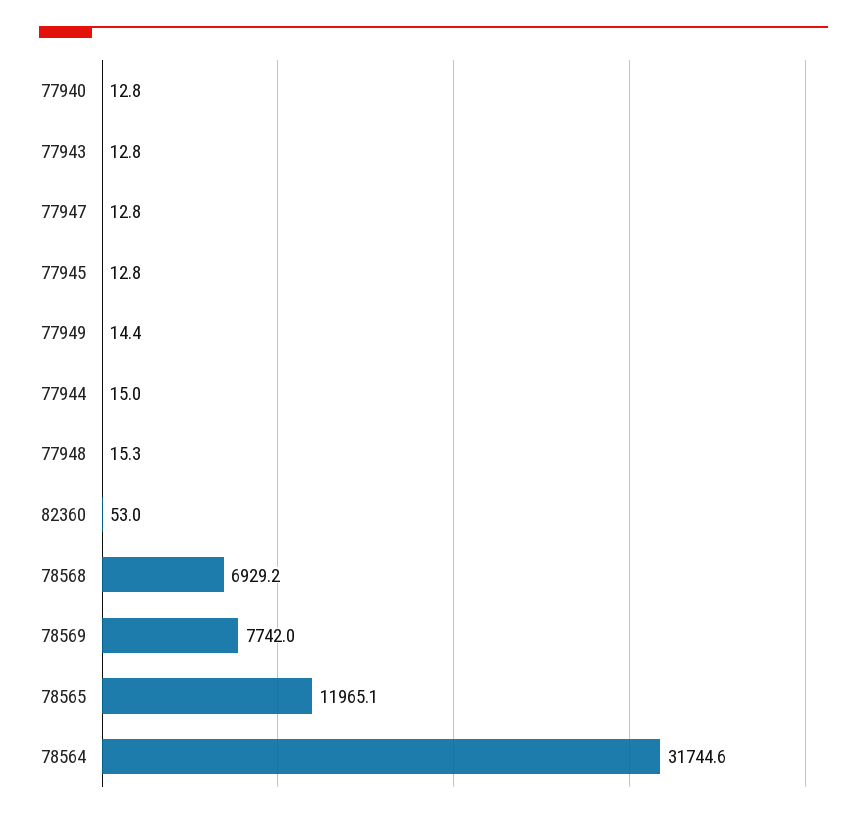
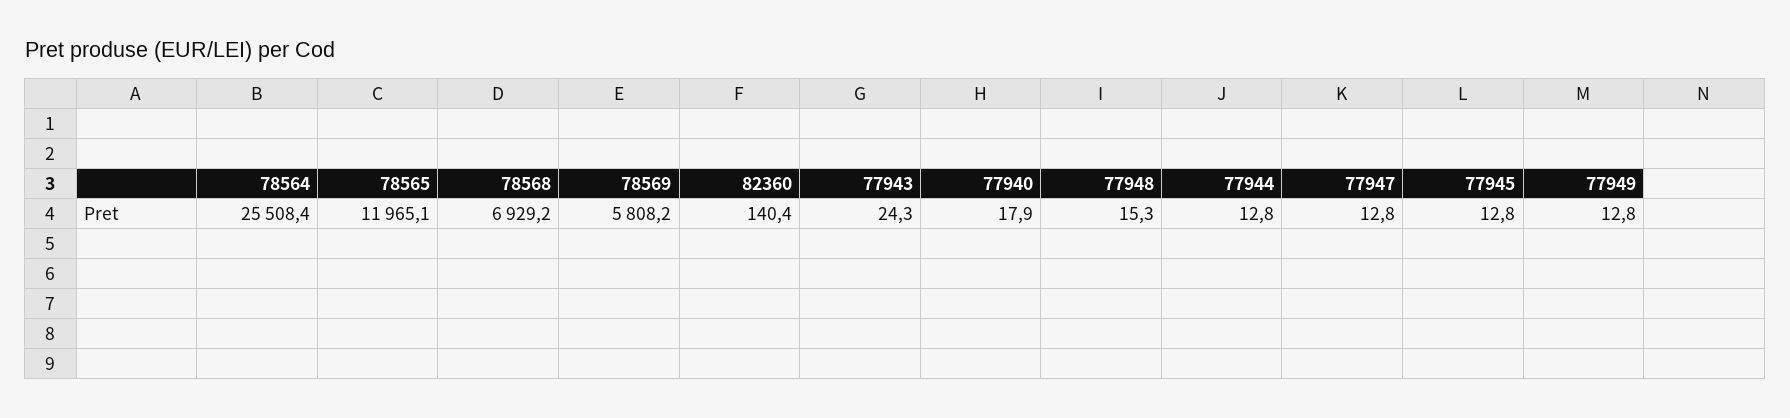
77940: 12.8 -> 17.9
77943: 12.8 -> 24.3
77949: 14.4 -> 12.8
77944: 15 -> 12.8
82360: 53 -> 140.4
78569: 7742 -> 5808.2
78564: 31744.6 -> 25508.4

